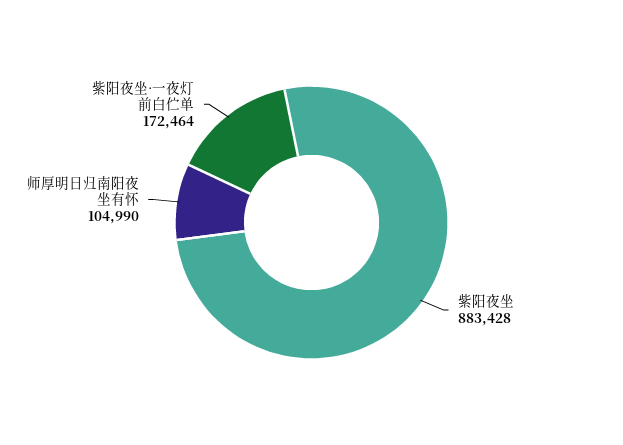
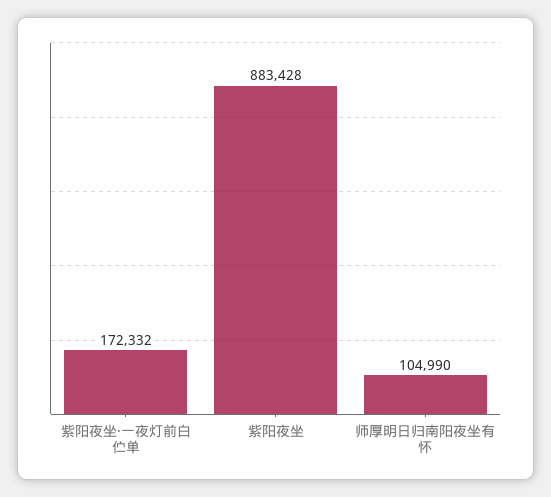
紫阳夜坐·一夜灯前白伫单: 172464 -> 172332

